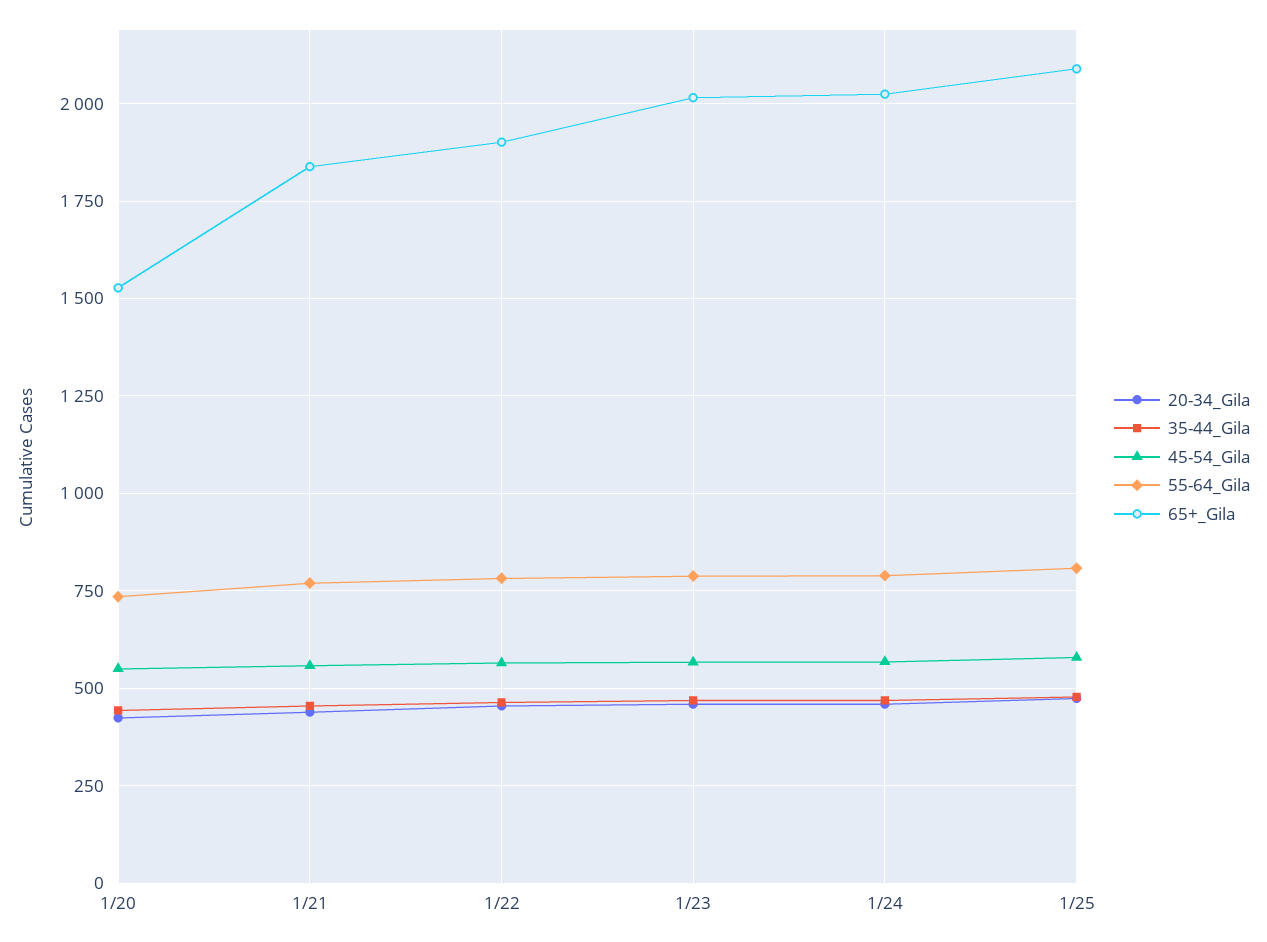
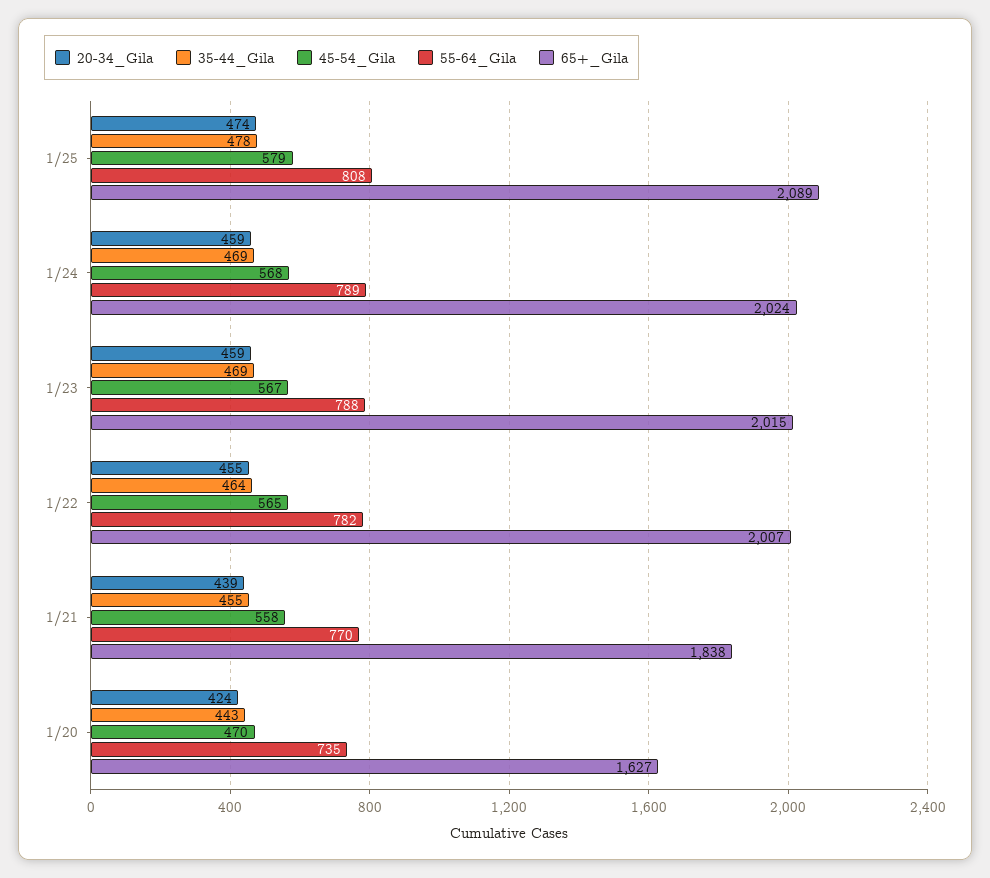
45-54_Gila, 1/20: 550 -> 470
65+_Gila, 1/20: 1525 -> 1627
65+_Gila, 1/22: 1900 -> 2007

